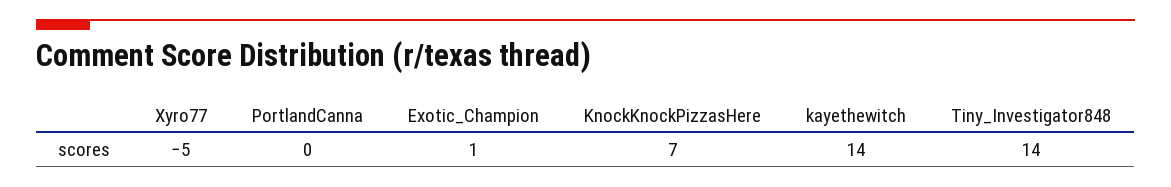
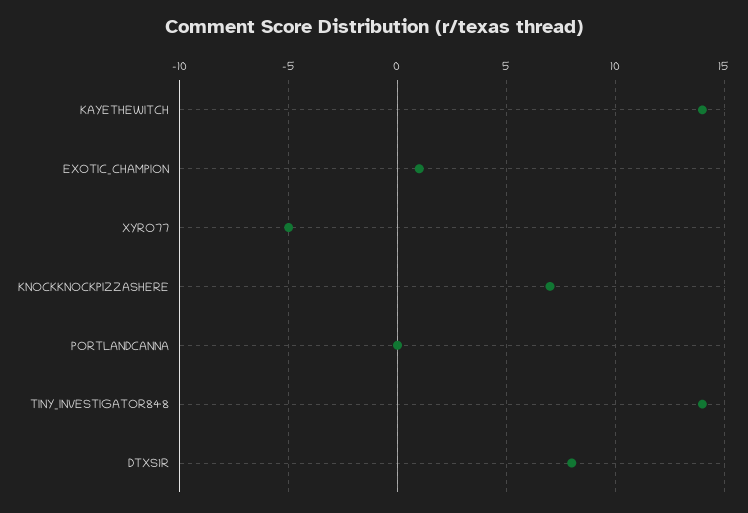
DTXS1R: none -> 8

